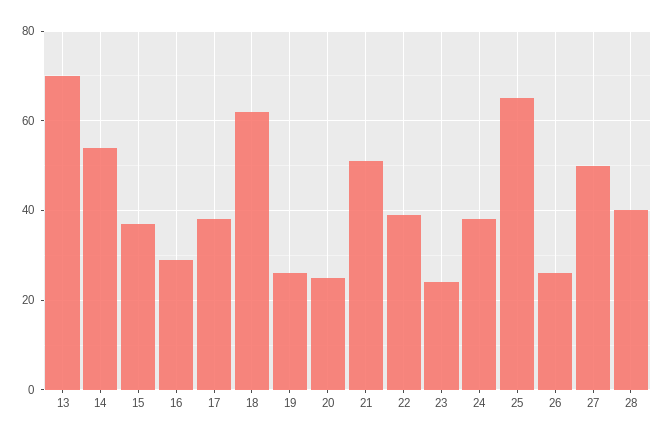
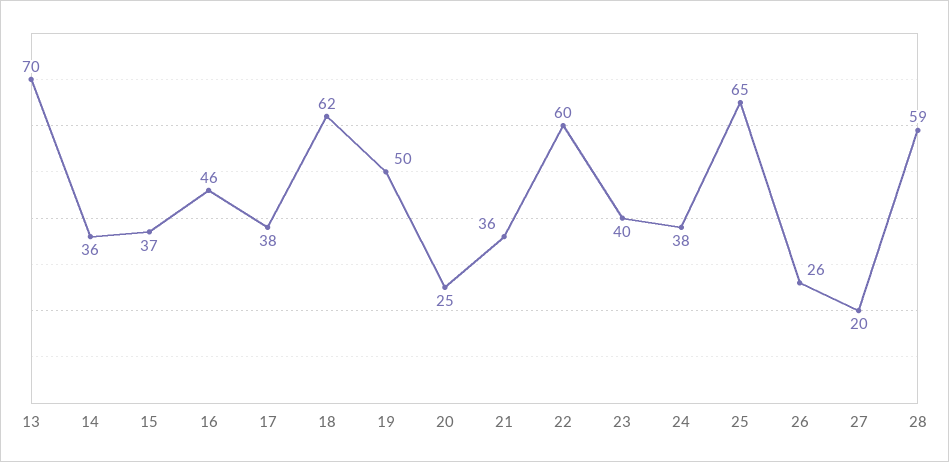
14: 55 -> 36
16: 30 -> 46
19: 25 -> 50
21: 50 -> 36
22: 40 -> 60
23: 25 -> 40
27: 50 -> 20
28: 40 -> 59

